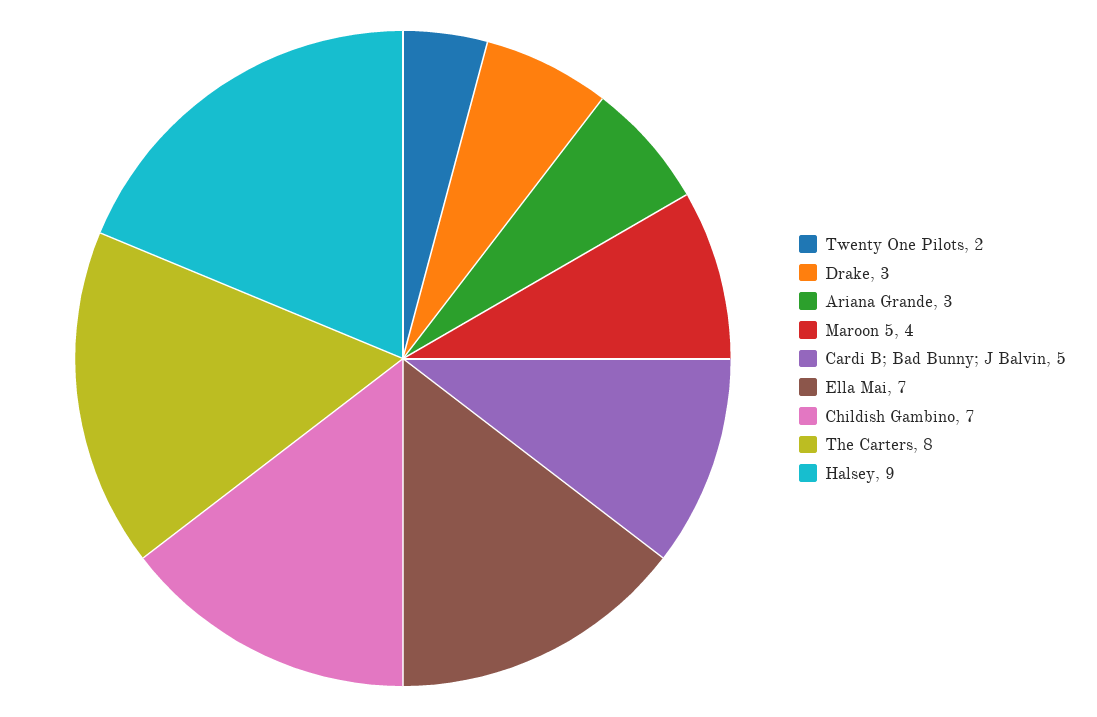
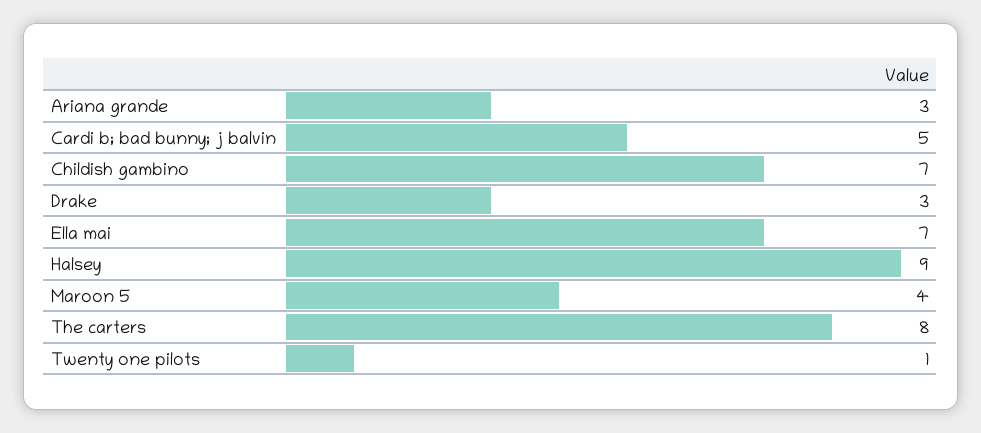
Twenty One Pilots: 2 -> 1

